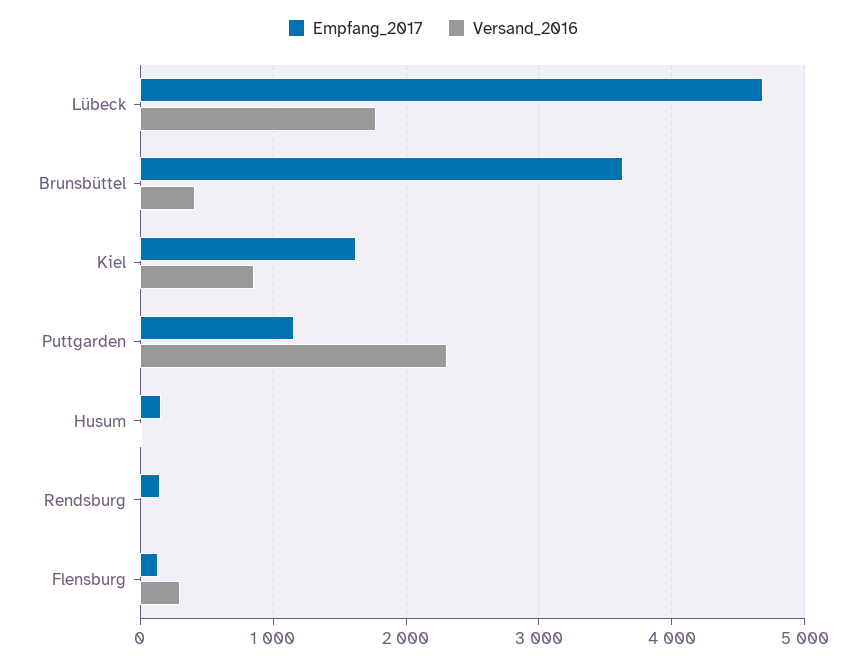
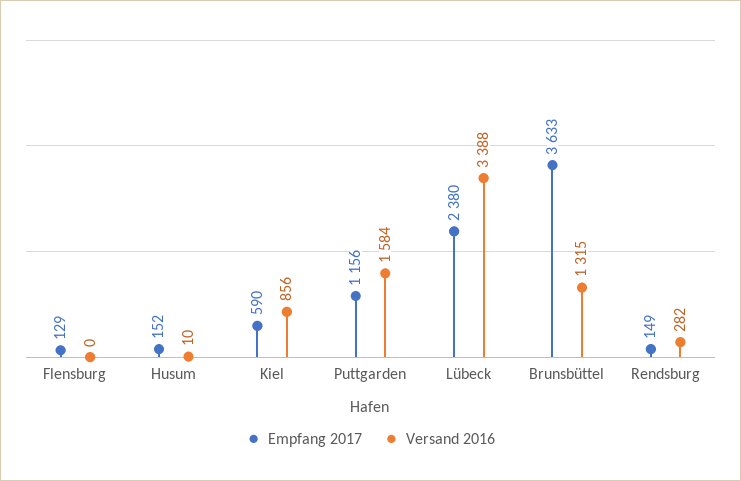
Empfang_2017, Lübeck: 4700 -> 2380
Versand_2016, Lübeck: 1800 -> 3388
Versand_2016, Brunsbüttel: 400 -> 1315
Empfang_2017, Kiel: 1600 -> 590
Versand_2016, Puttgarden: 2300 -> 1584
Versand_2016, Rendsburg: 0 -> 282
Versand_2016, Flensburg: 300 -> 0

